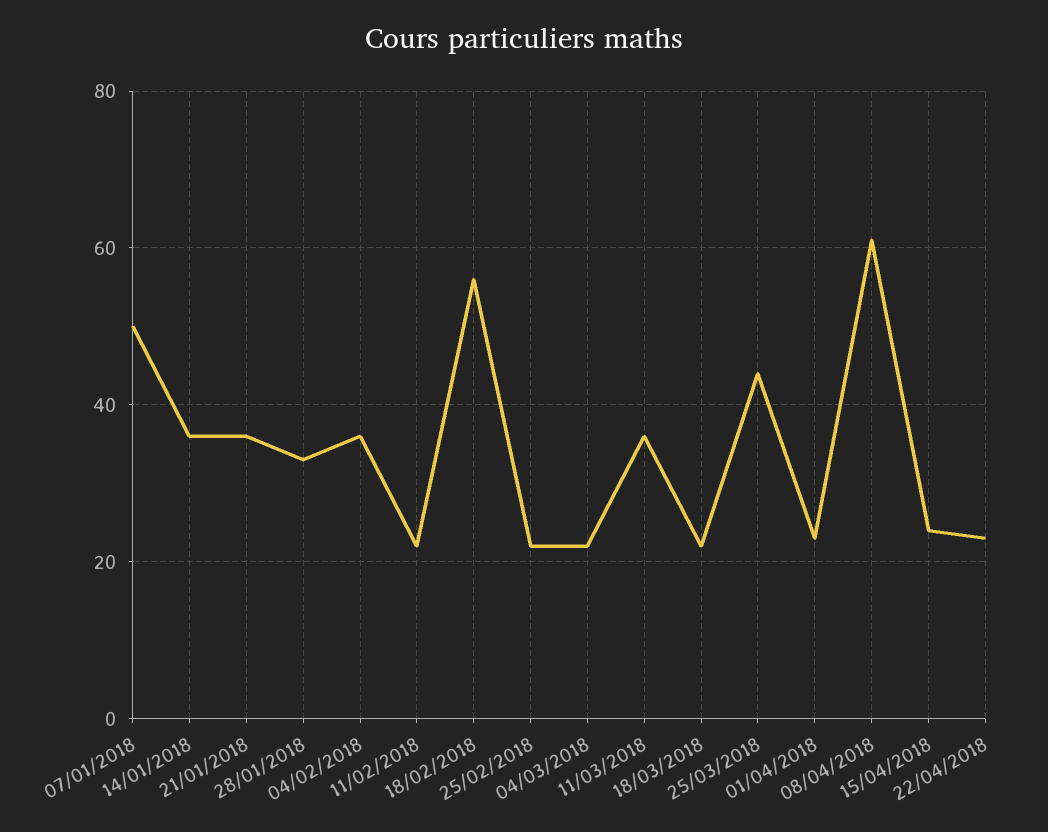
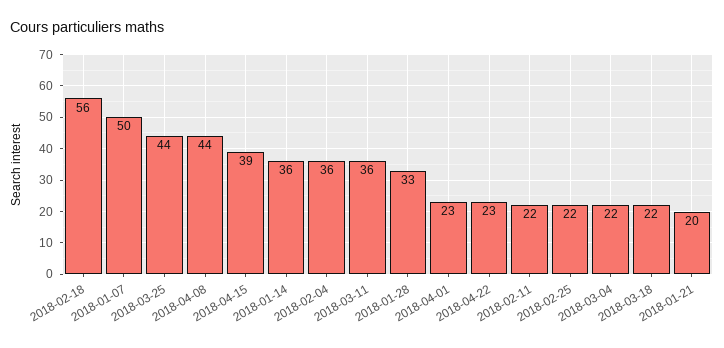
21/01/2018: 35 -> 20
08/04/2018: 60 -> 44
15/04/2018: 25 -> 39

